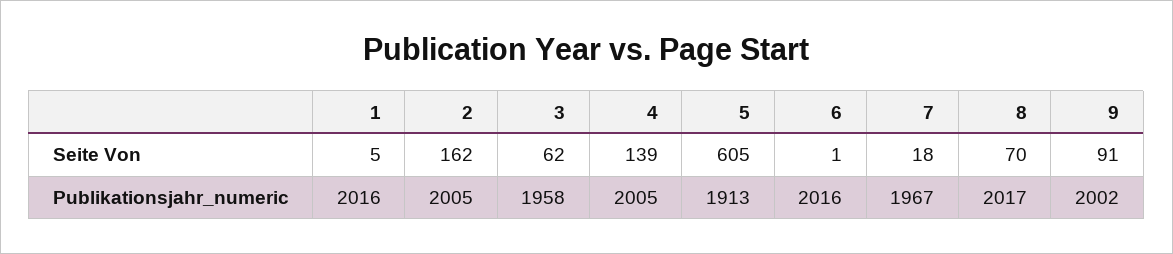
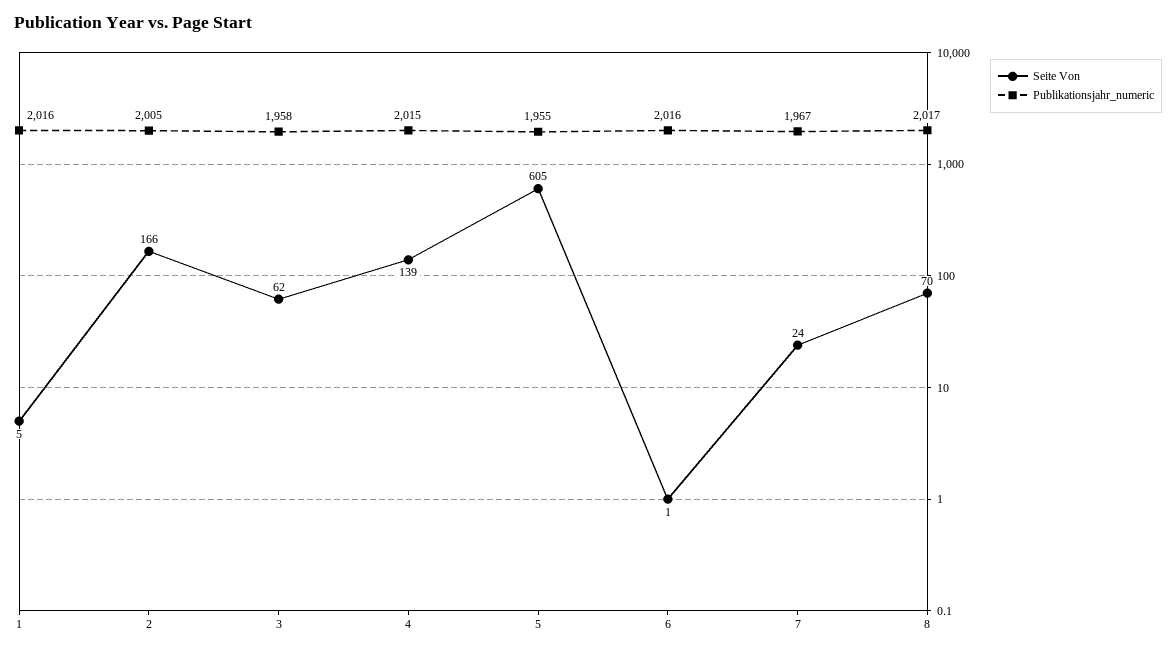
Seite Von, 2: 162 -> 166
Seite Von, 7: 18 -> 24
Seite Von, 9: 91 -> none
Publikationsjahr_numeric, 4: 2005 -> 2015
Publikationsjahr_numeric, 5: 1913 -> 1955
Publikationsjahr_numeric, 9: 2002 -> none

